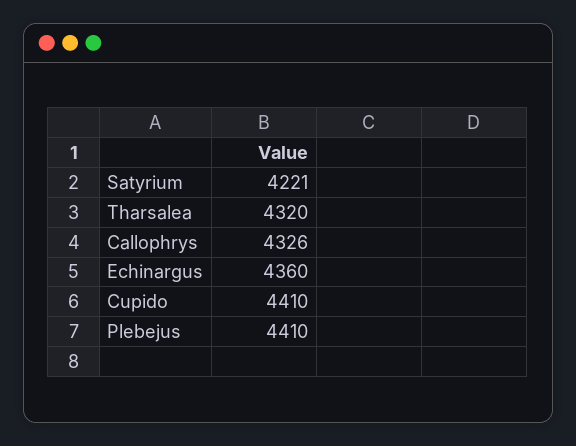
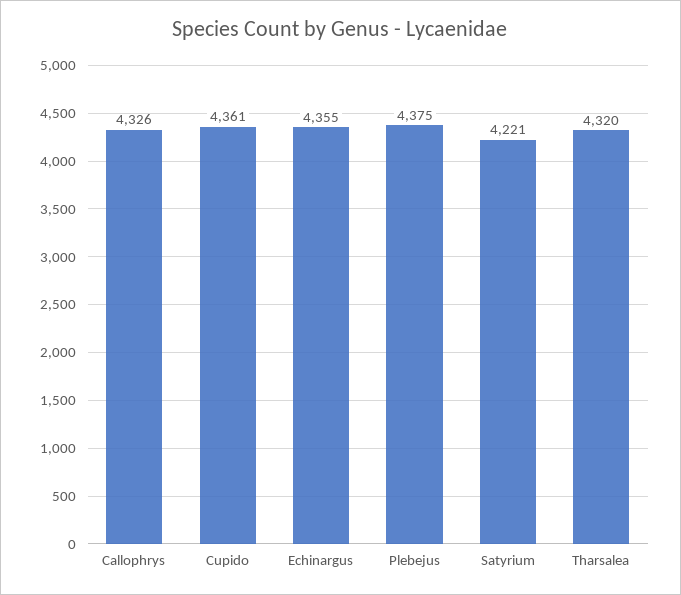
Echinargus: 4360 -> 4355
Cupido: 4410 -> 4361
Plebejus: 4410 -> 4375

